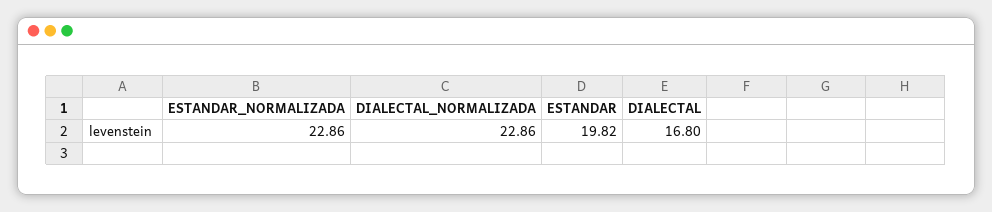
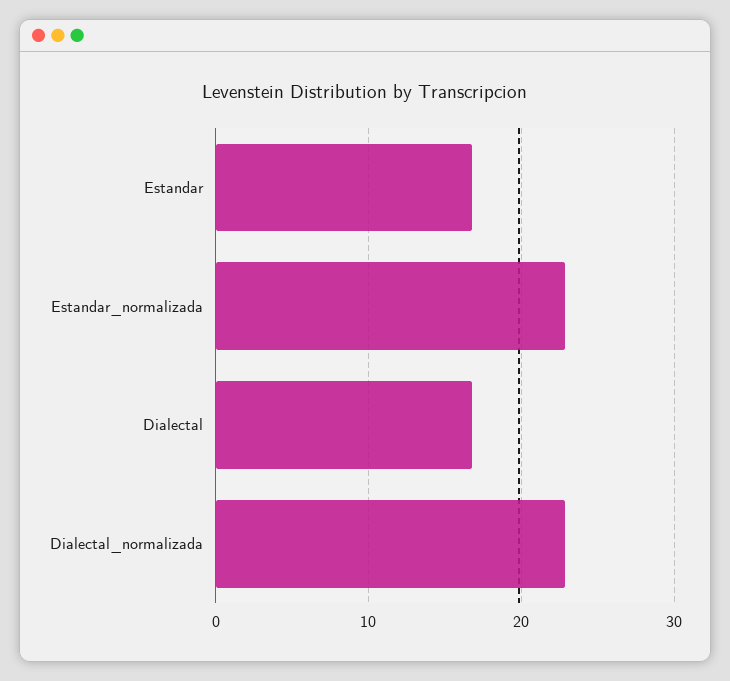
ESTANDAR: 19.82 -> 17

